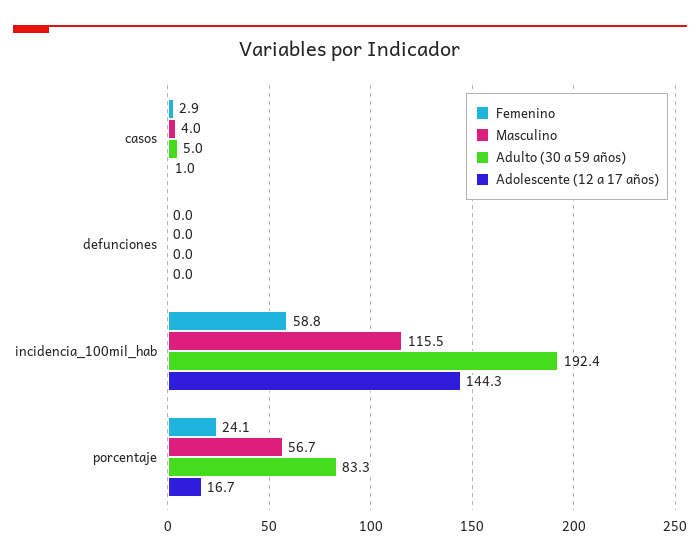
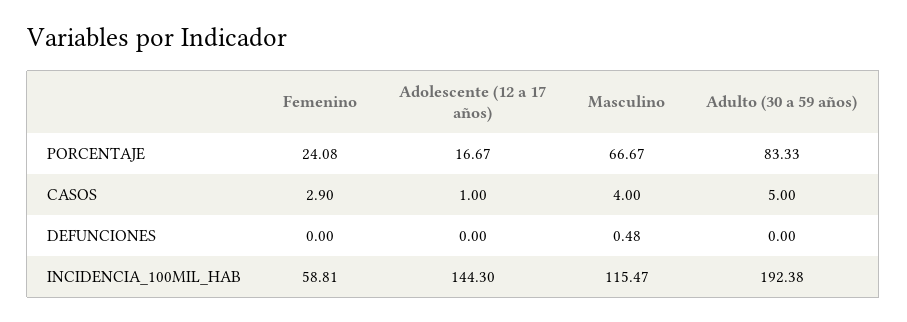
Masculino, defunciones: 0 -> 0.48
Masculino, porcentaje: 56.7 -> 66.67

